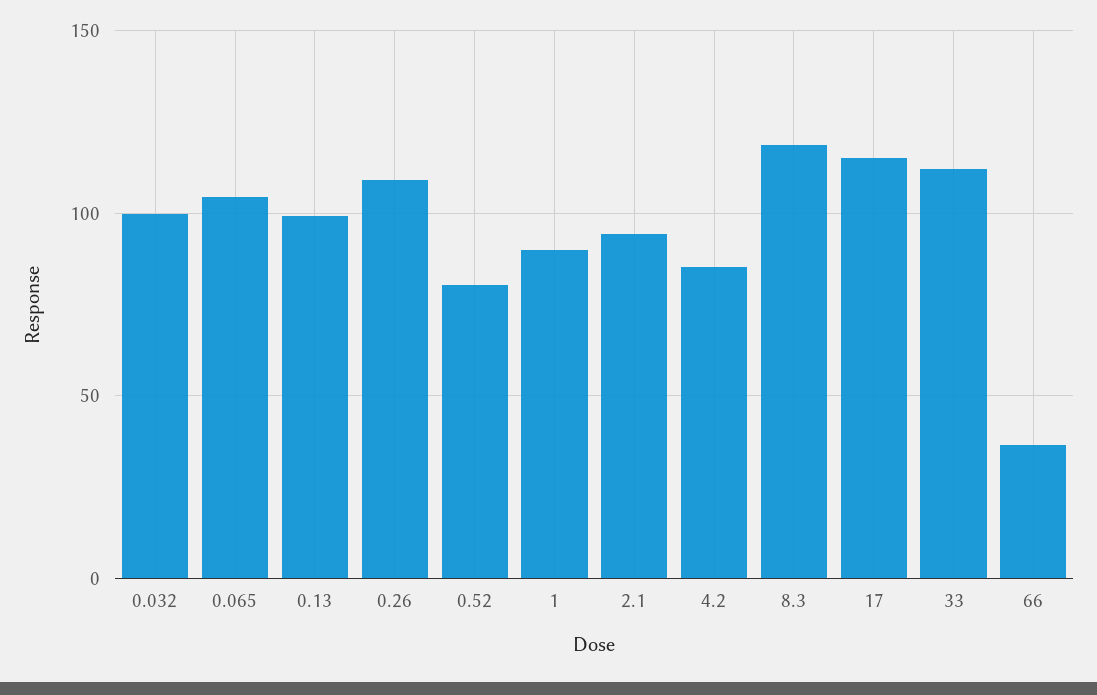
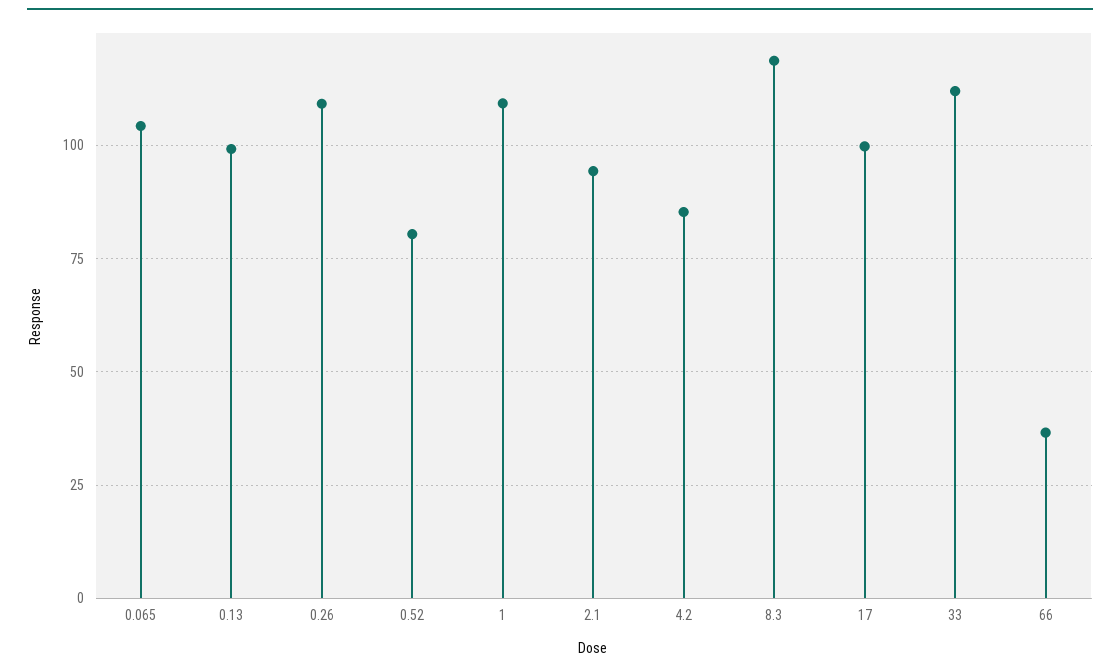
0.032: 100 -> none
1: 90 -> 110
17: 115 -> 100

